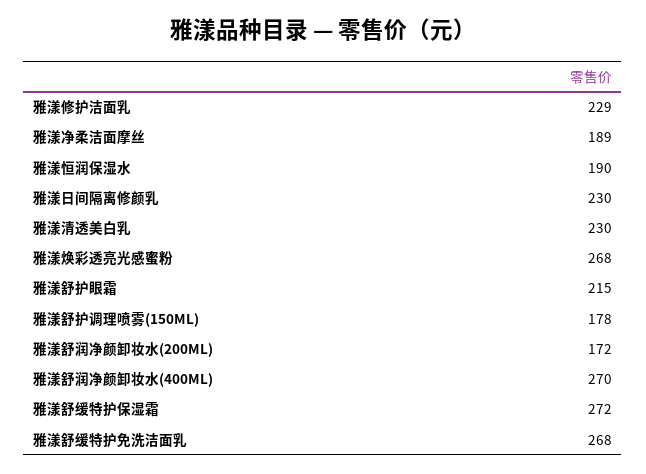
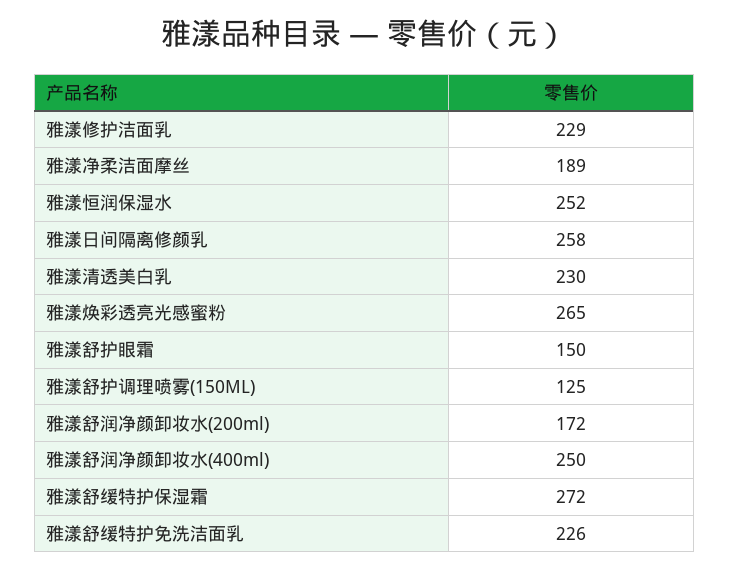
雅漾恒润保湿水: 190 -> 252
雅漾日间隔离修颜乳: 230 -> 258
雅漾焕彩透亮光感蜜粉: 268 -> 265
雅漾舒护眼霜: 215 -> 150
雅漾舒护调理喷雾(150ML): 178 -> 125
雅漾舒润净颜卸妆水(400ML): 270 -> 250
雅漾舒缓特护免洗洁面乳: 268 -> 226

